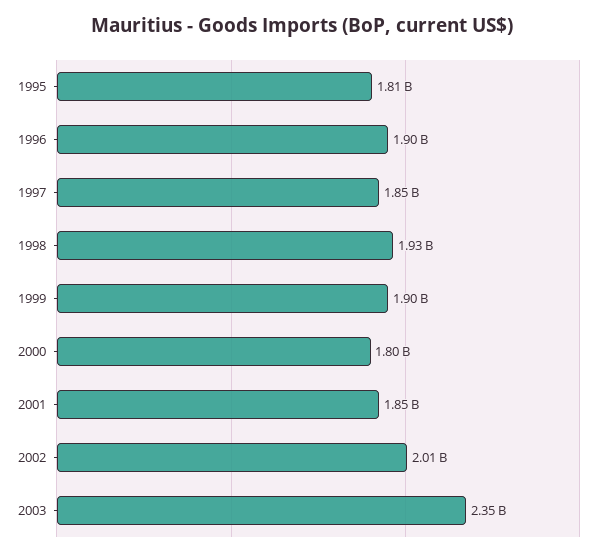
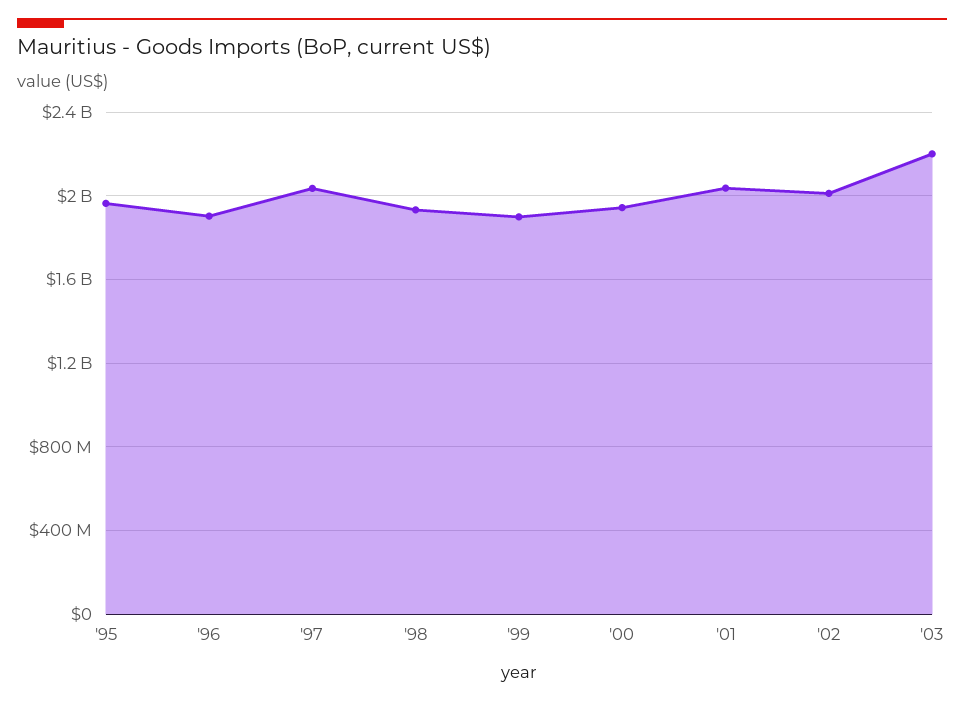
1995: 1810000000 -> 1950000000
1997: 1850000000 -> 2050000000
2000: 1800000000 -> 1950000000
2001: 1850000000 -> 2050000000
2003: 2350000000 -> 2200000000

